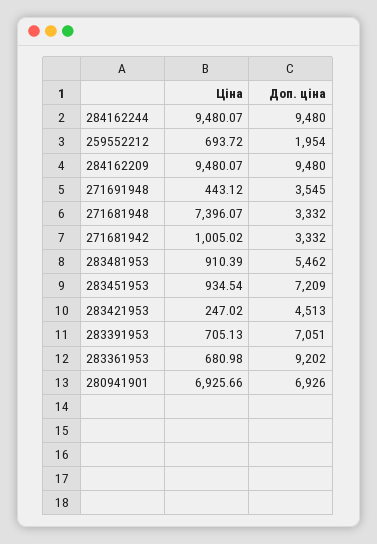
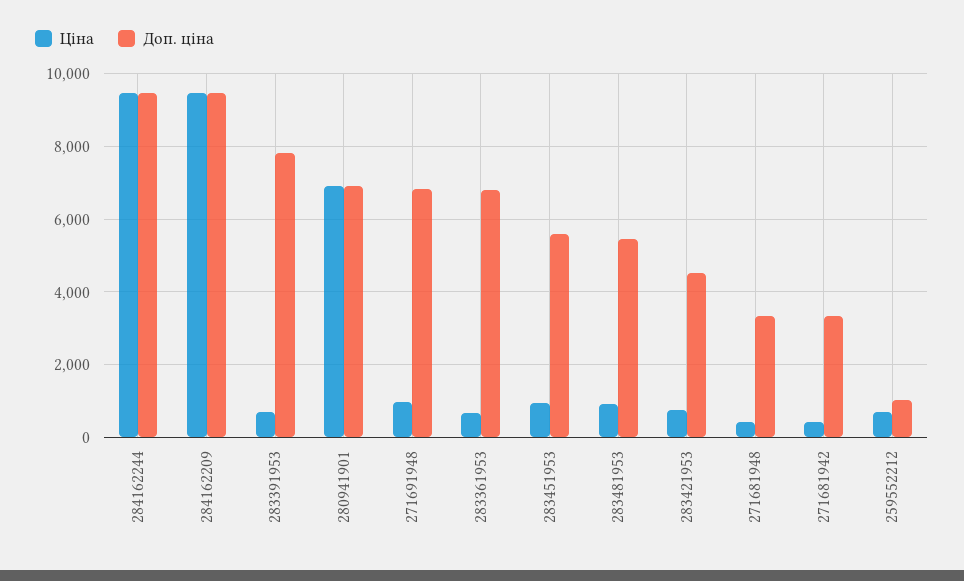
Доп. ціна, 259552212: 1954 -> 1000
Ціна, 271691948: 443.12 -> 1000
Доп. ціна, 271691948: 3545 -> 6800
Ціна, 271681948: 7396.07 -> 400
Ціна, 271681942: 1005.02 -> 400
Доп. ціна, 283451953: 7209 -> 5600
Ціна, 283421953: 247.02 -> 800
Доп. ціна, 283391953: 7051 -> 7800
Доп. ціна, 283361953: 9202 -> 6800

